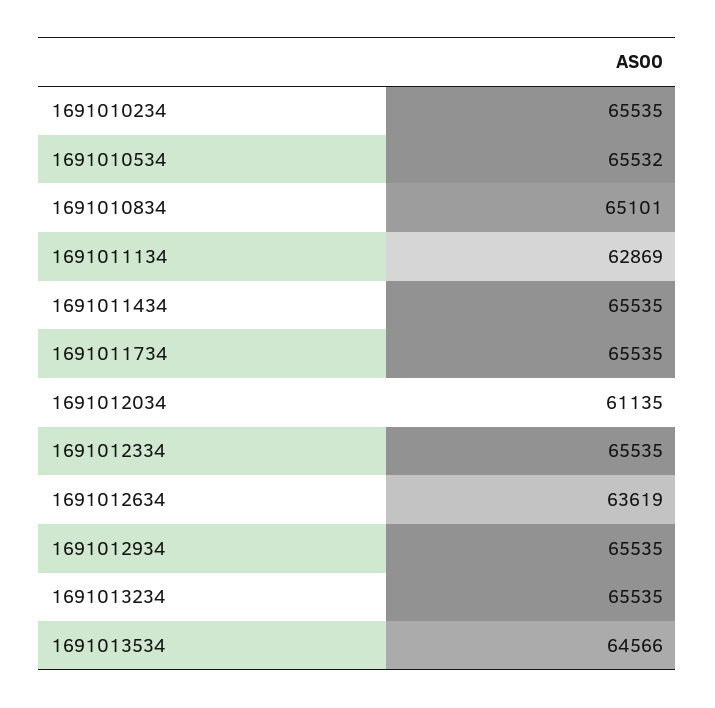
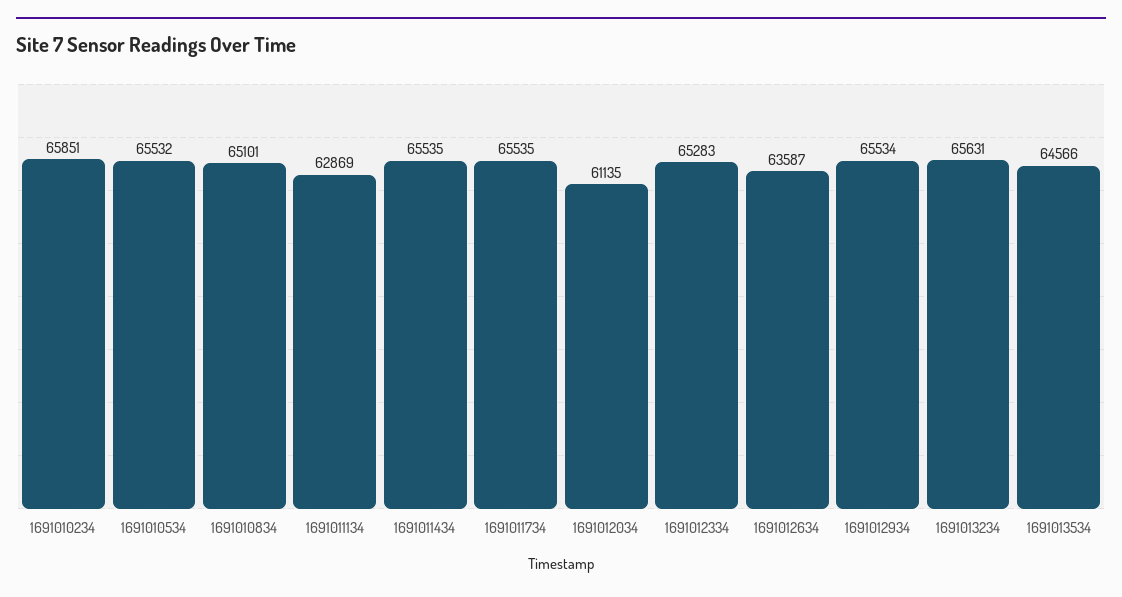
1691010234: 65535 -> 65851
1691012334: 65535 -> 65283
1691012634: 63619 -> 63587
1691012934: 65535 -> 65534
1691013234: 65535 -> 65631

